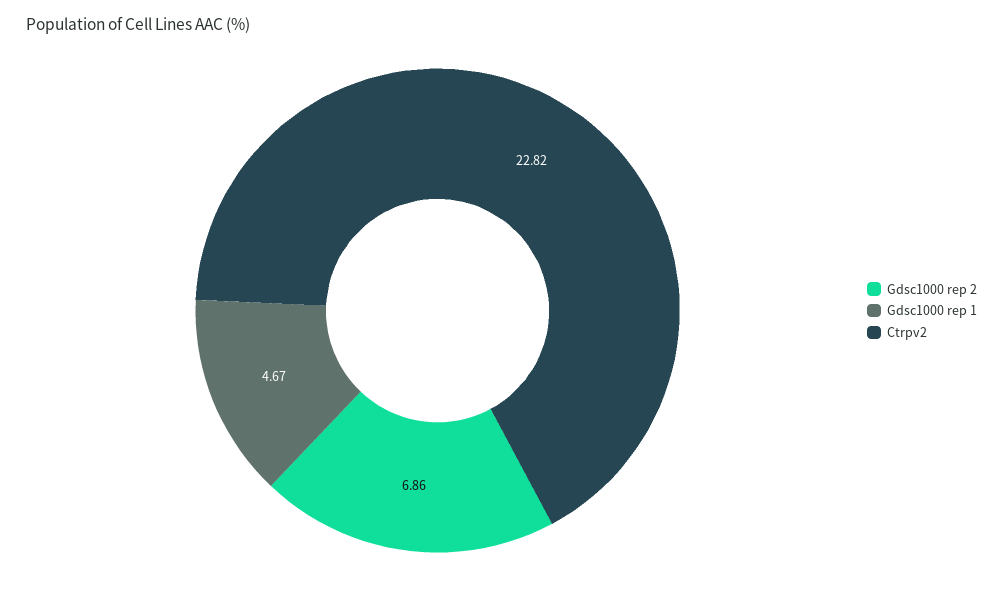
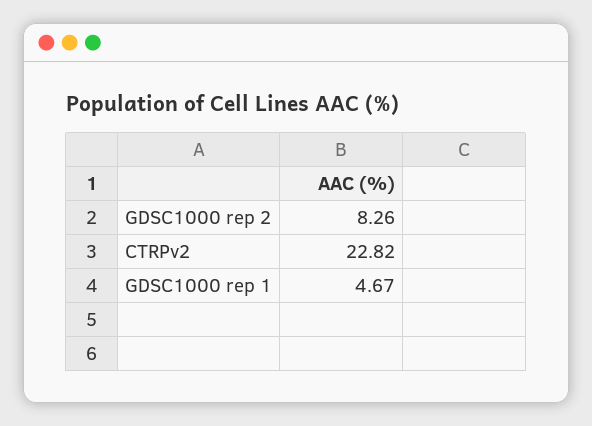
Gdsc1000 rep 2: 6.86 -> 8.26

